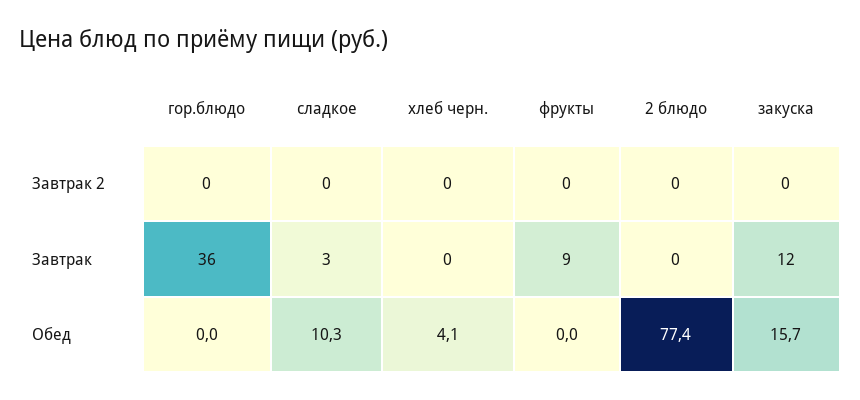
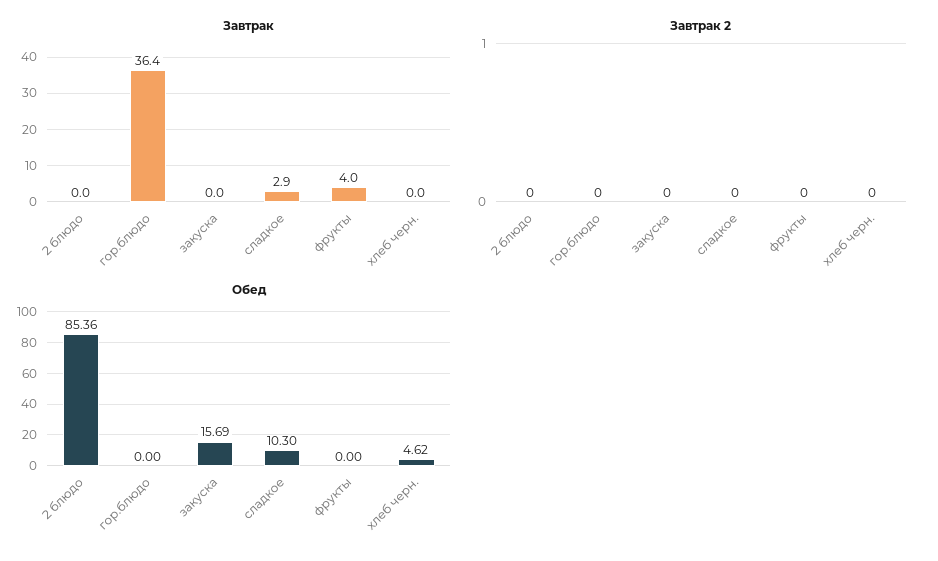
Завтрак, фрукты: 9 -> 4
Завтрак, закуска: 12 -> 0
Обед, хлеб черн.: 4.1 -> 4.62
Обед, 2 блюдо: 77.4 -> 85.36

